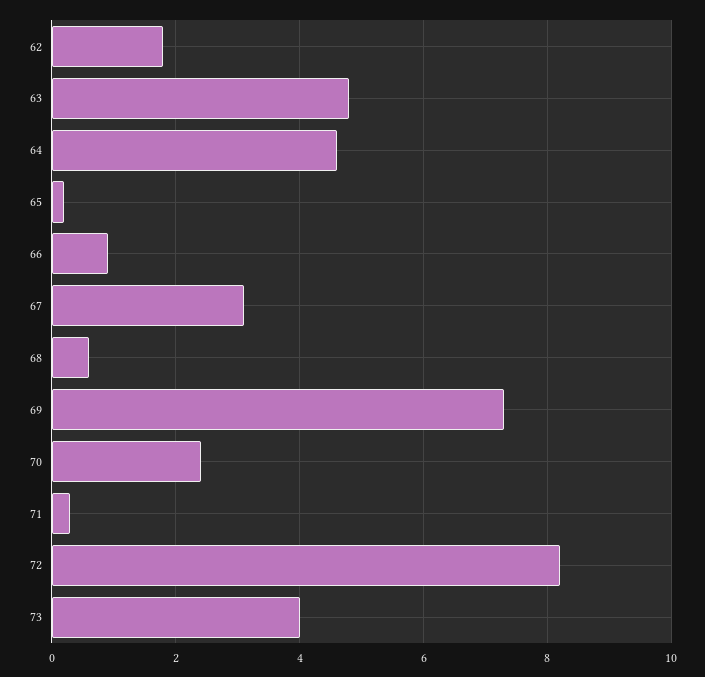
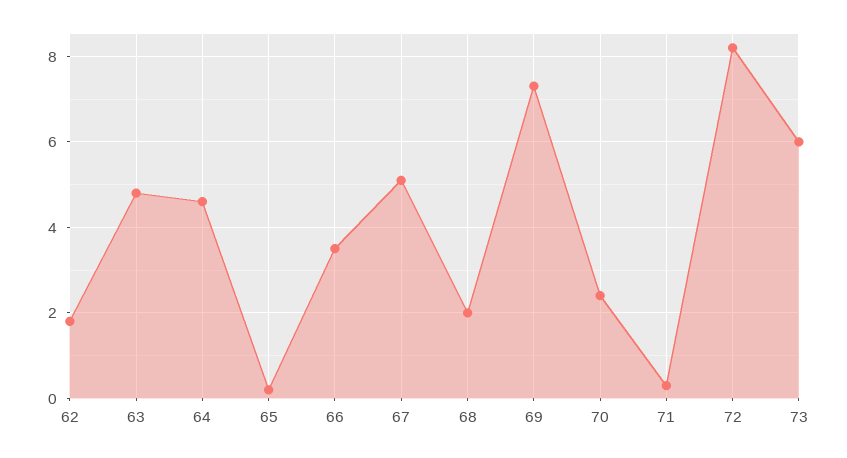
66: 1 -> 3.5
67: 3 -> 5
68: 0.5 -> 2
73: 4 -> 6

